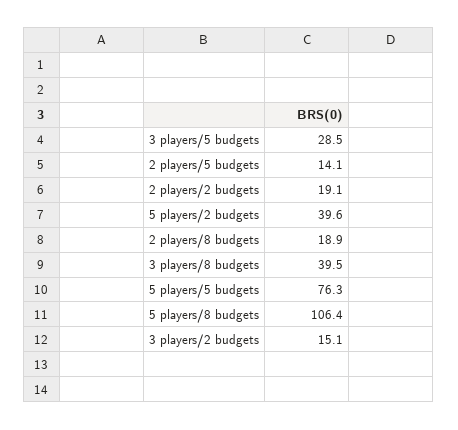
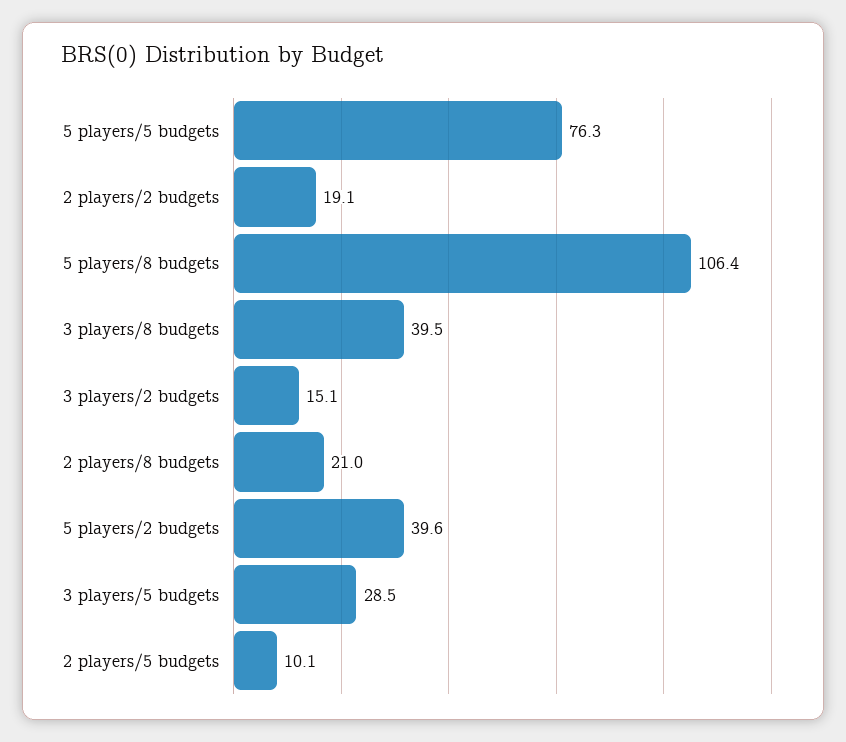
2 players/5 budgets: 14.1 -> 10.1
2 players/8 budgets: 18.9 -> 21

